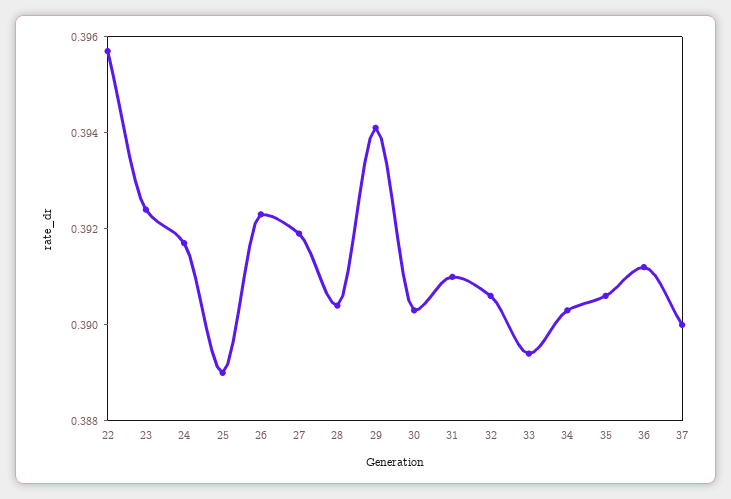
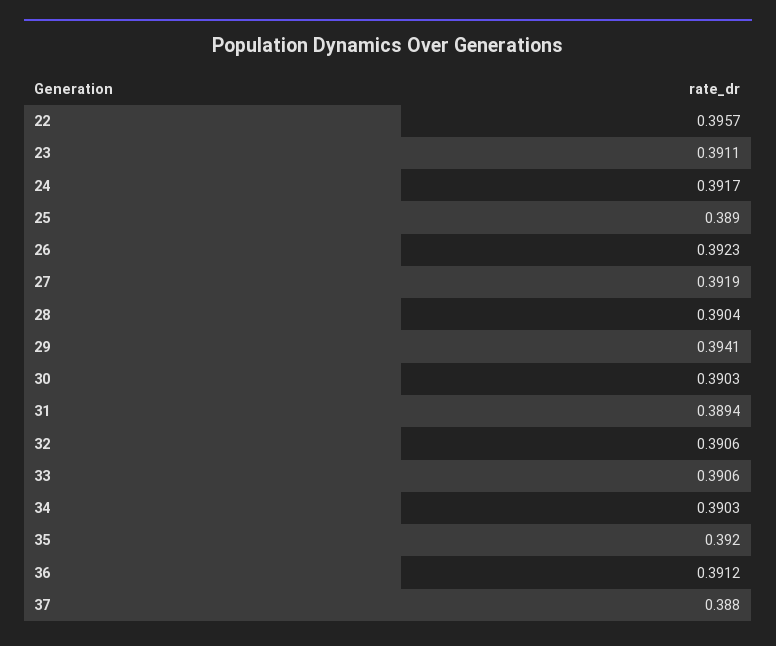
23: 0.3925 -> 0.3911
31: 0.391 -> 0.3894
33: 0.3895 -> 0.3906
35: 0.3905 -> 0.392
37: 0.39 -> 0.388

